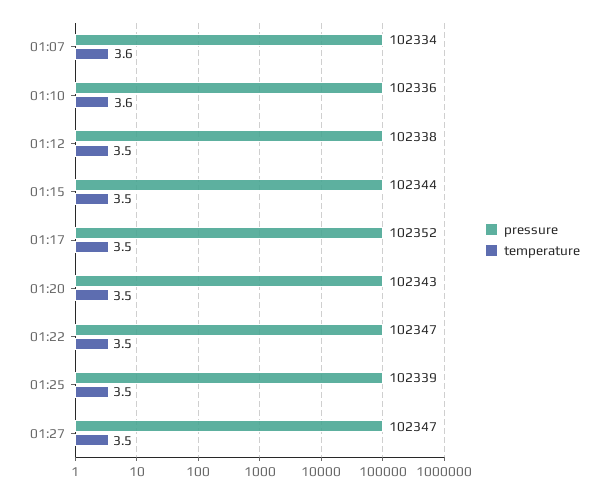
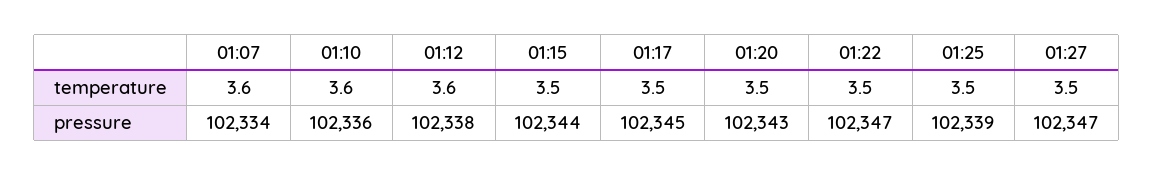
temperature, 01:12: 3.5 -> 3.6
pressure, 01:17: 102352 -> 102345

